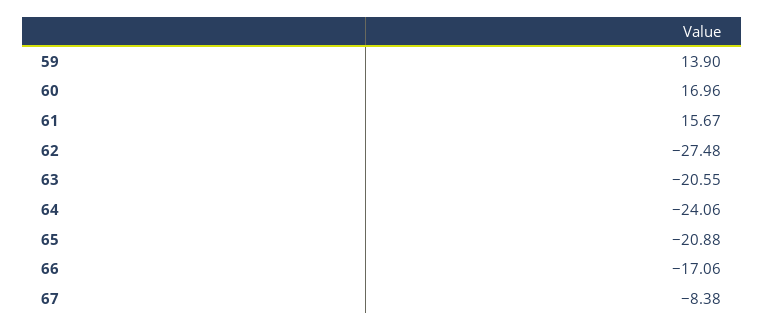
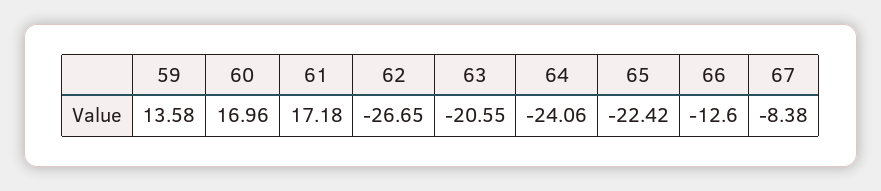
59: 13.9 -> 13.58
61: 15.67 -> 17.18
62: -27.48 -> -26.65
65: -20.88 -> -22.42
66: -17.06 -> -12.6

